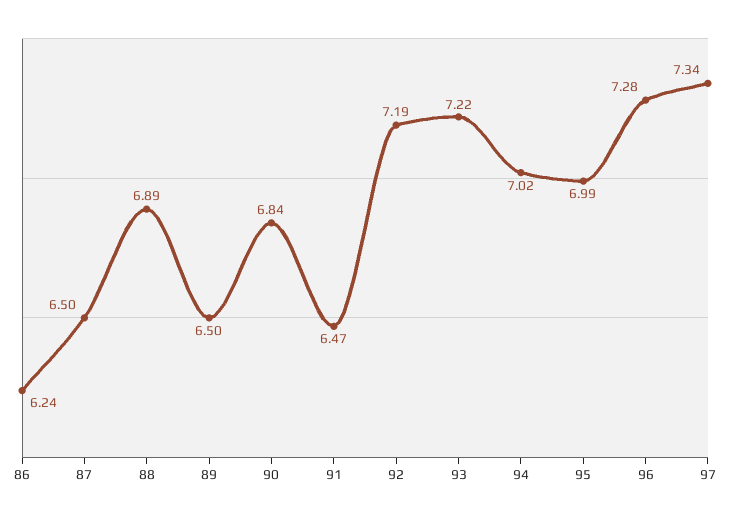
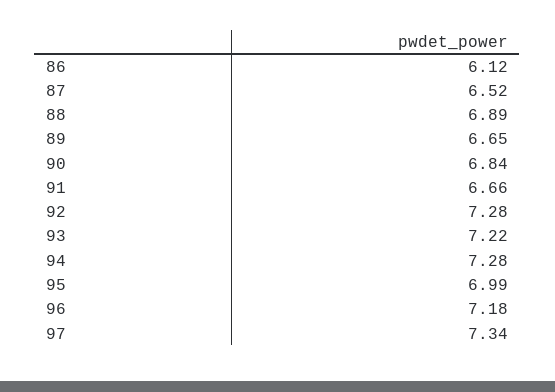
86: 6.24 -> 6.12
87: 6.5 -> 6.52
89: 6.5 -> 6.65
91: 6.47 -> 6.66
92: 7.19 -> 7.28
94: 7.02 -> 7.28
96: 7.28 -> 7.18

